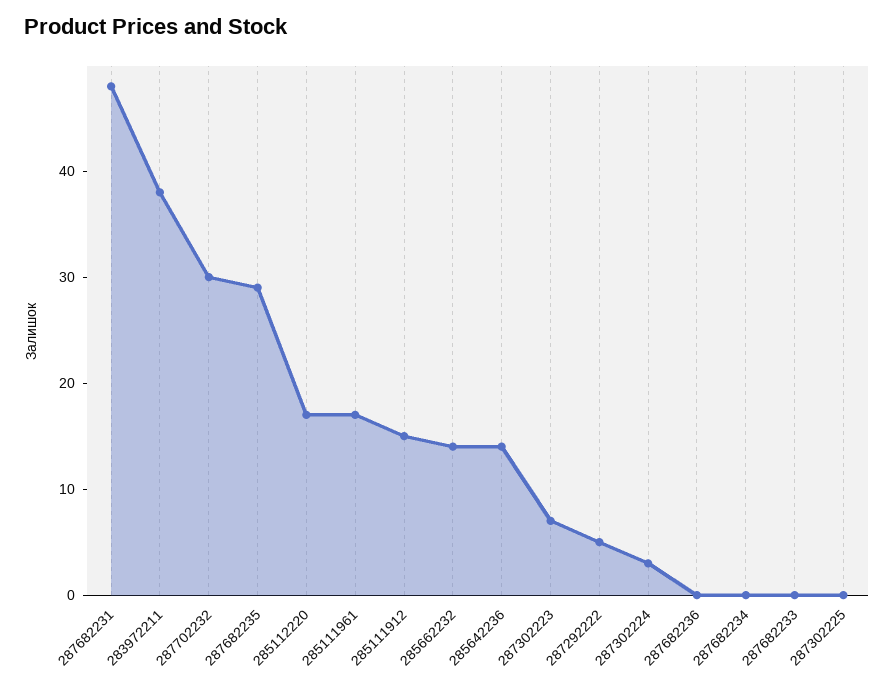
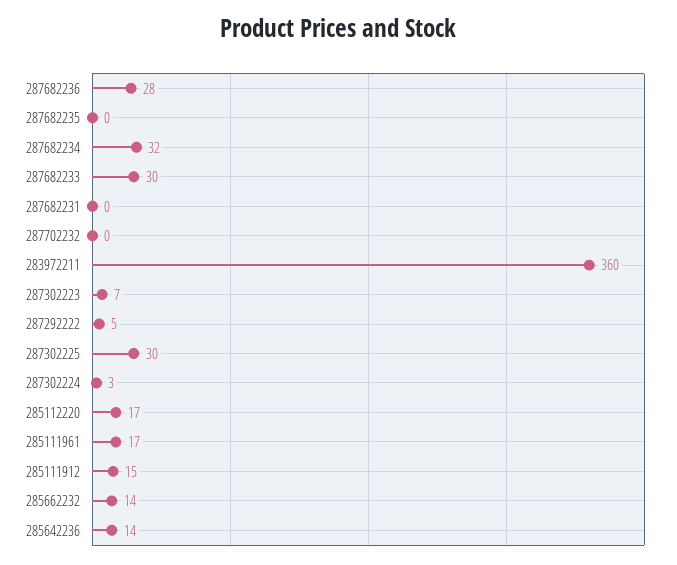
287682231: 48 -> 0
283972211: 38 -> 360
287702232: 30 -> 0
287682235: 29 -> 0
287682236: 0 -> 28
287682234: 0 -> 32
287682233: 0 -> 30
287302225: 0 -> 30

